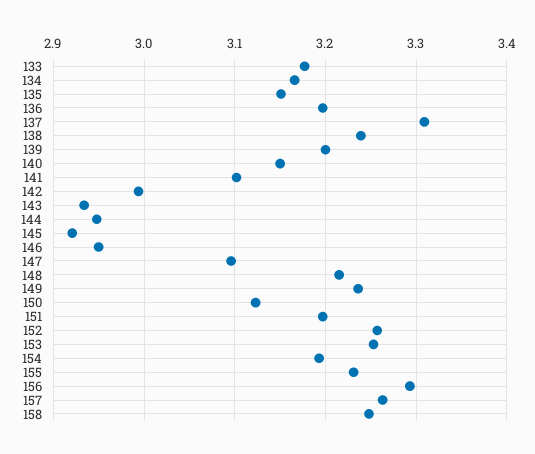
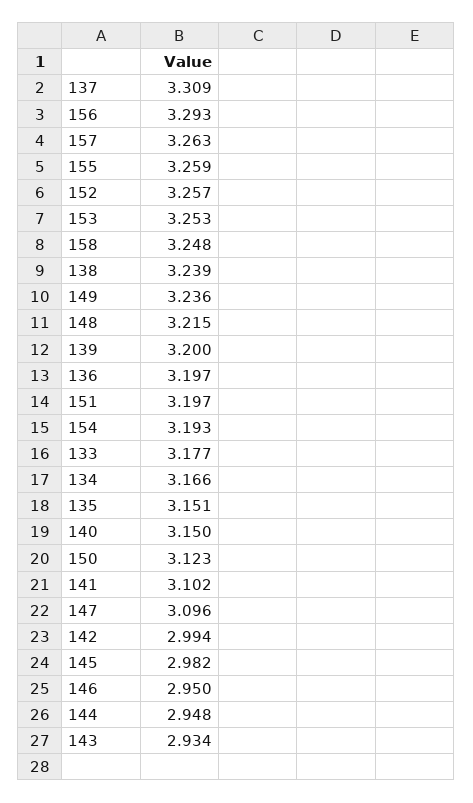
145: 2.92 -> 2.982
155: 3.23 -> 3.259

